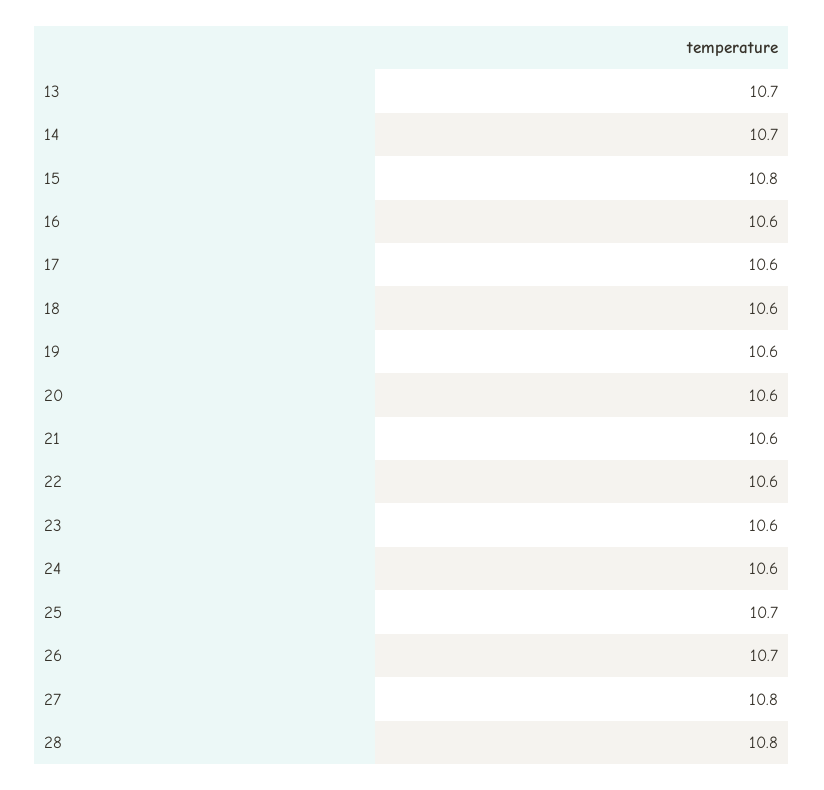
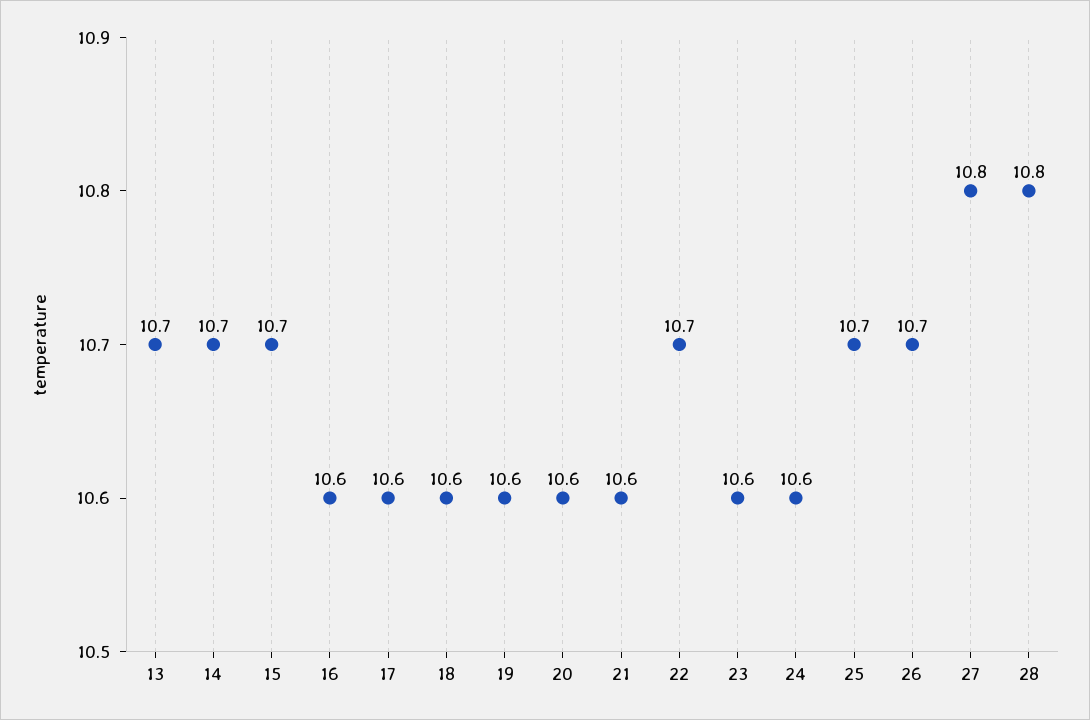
15: 10.8 -> 10.7
22: 10.6 -> 10.7

